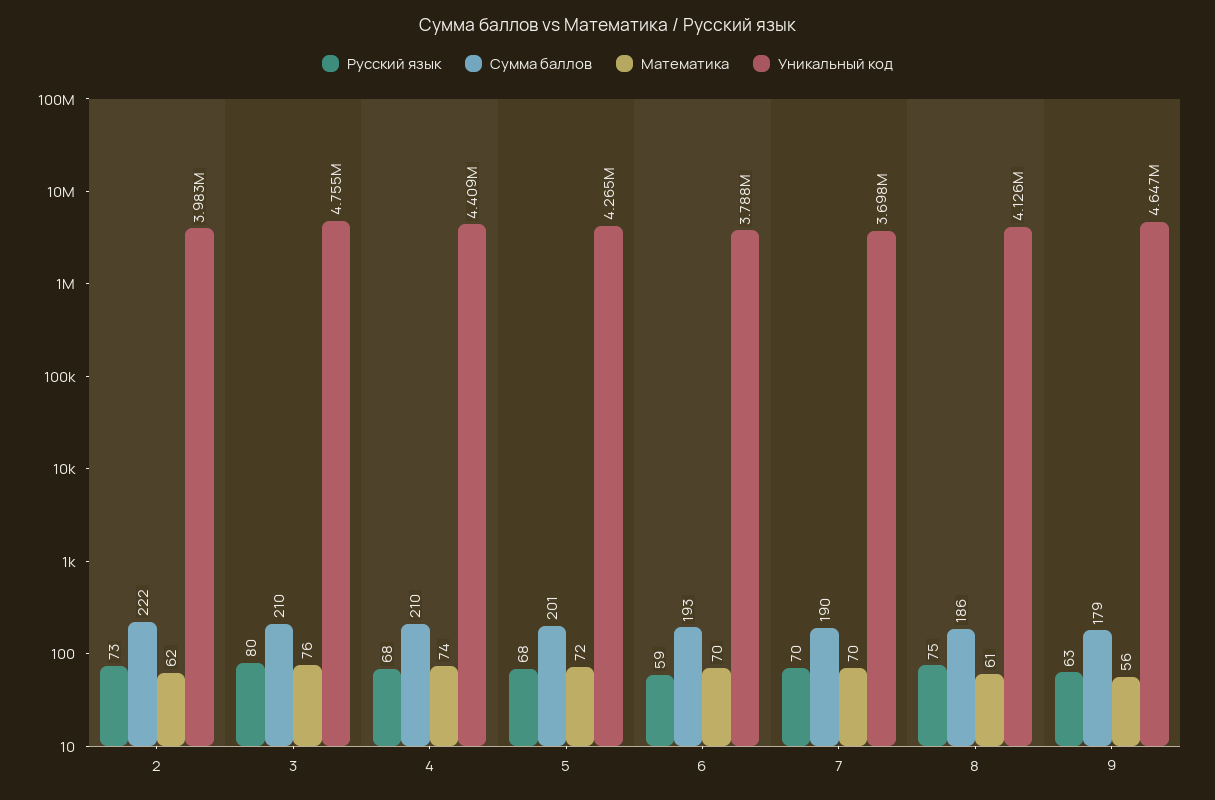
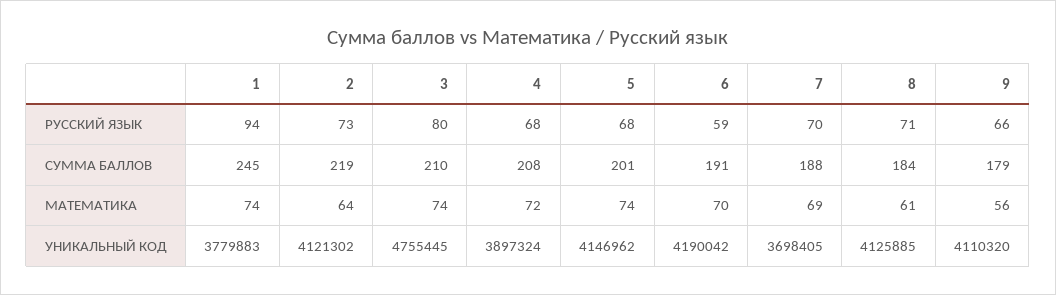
Сумма баллов, 2: 222 -> 219
Математика, 2: 62 -> 64
Уникальный код, 2: 3983000 -> 4121302
Математика, 3: 76 -> 74
Сумма баллов, 4: 210 -> 208
Математика, 4: 74 -> 72
Уникальный код, 4: 4409000 -> 3897324
Математика, 5: 72 -> 74
Уникальный код, 5: 4265000 -> 4146962
Сумма баллов, 6: 193 -> 191
Уникальный код, 6: 3788000 -> 4190042
Сумма баллов, 7: 190 -> 188
Математика, 7: 70 -> 69
Русский язык, 8: 75 -> 71
Сумма баллов, 8: 186 -> 184
Русский язык, 9: 63 -> 66
Уникальный код, 9: 4647000 -> 4110320
Русский язык, 1: none -> 94
Сумма баллов, 1: none -> 245
Математика, 1: none -> 74
Уникальный код, 1: none -> 3779883

